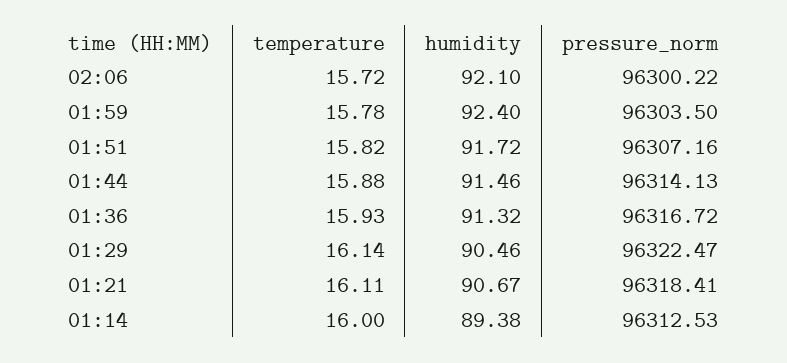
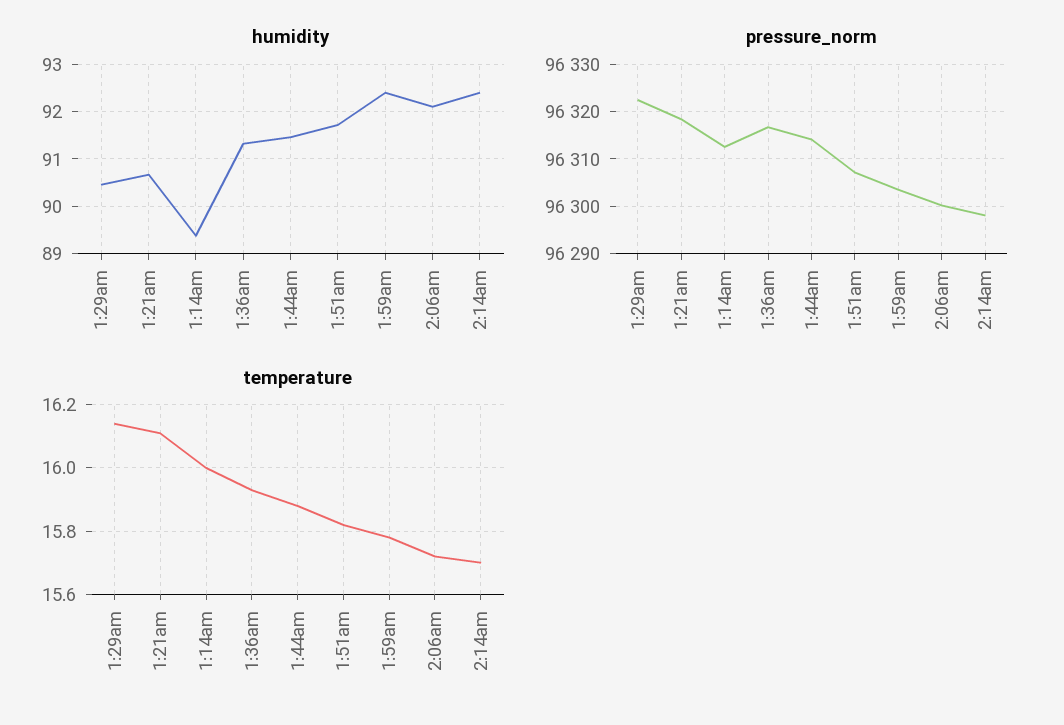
humidity, 2:14am: none -> 92.4
pressure_norm, 2:14am: none -> 96298
temperature, 2:14am: none -> 15.7

